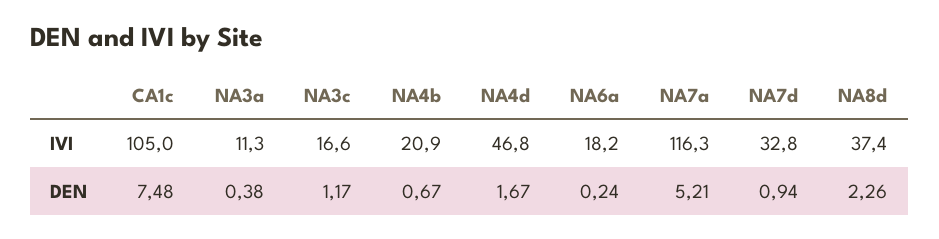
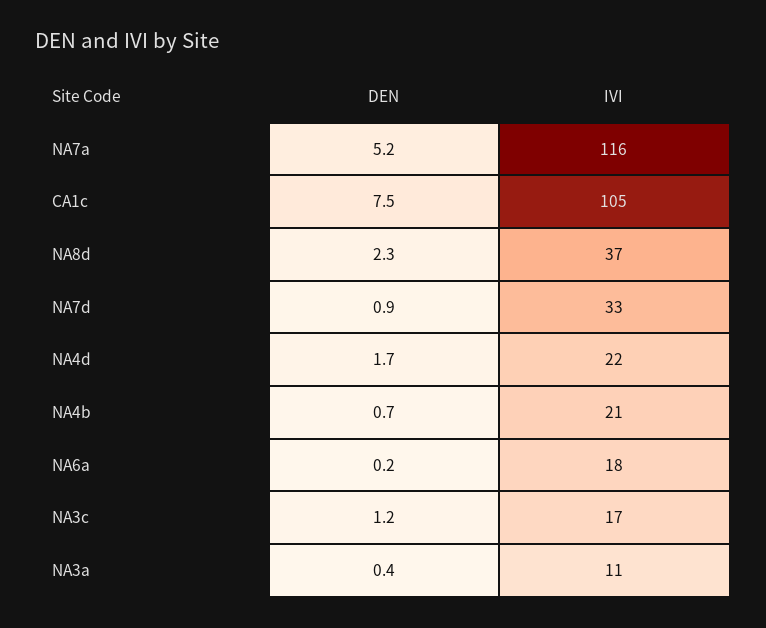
NA4d, IVI: 46.8 -> 22

